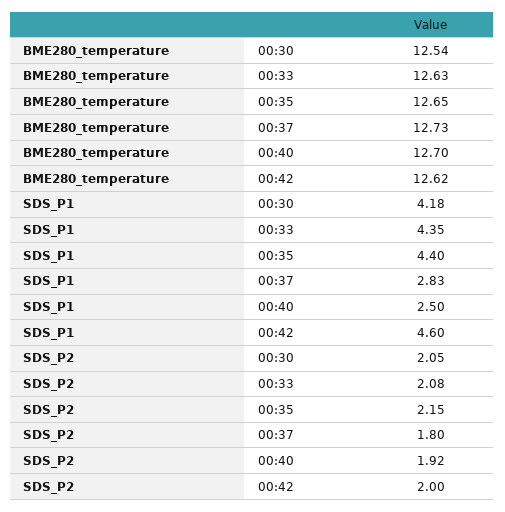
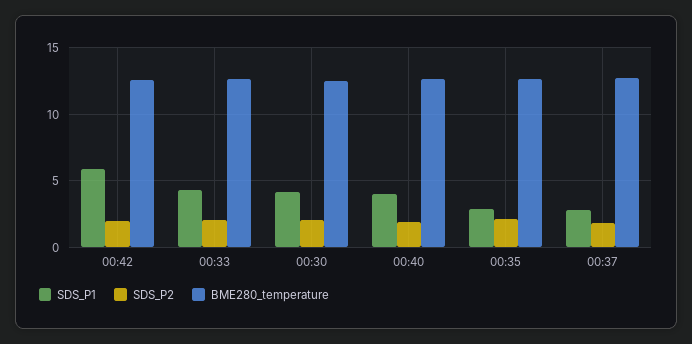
SDS_P1, 00:35: 4.4 -> 3
SDS_P1, 00:40: 2.5 -> 4
SDS_P1, 00:42: 4.6 -> 6

